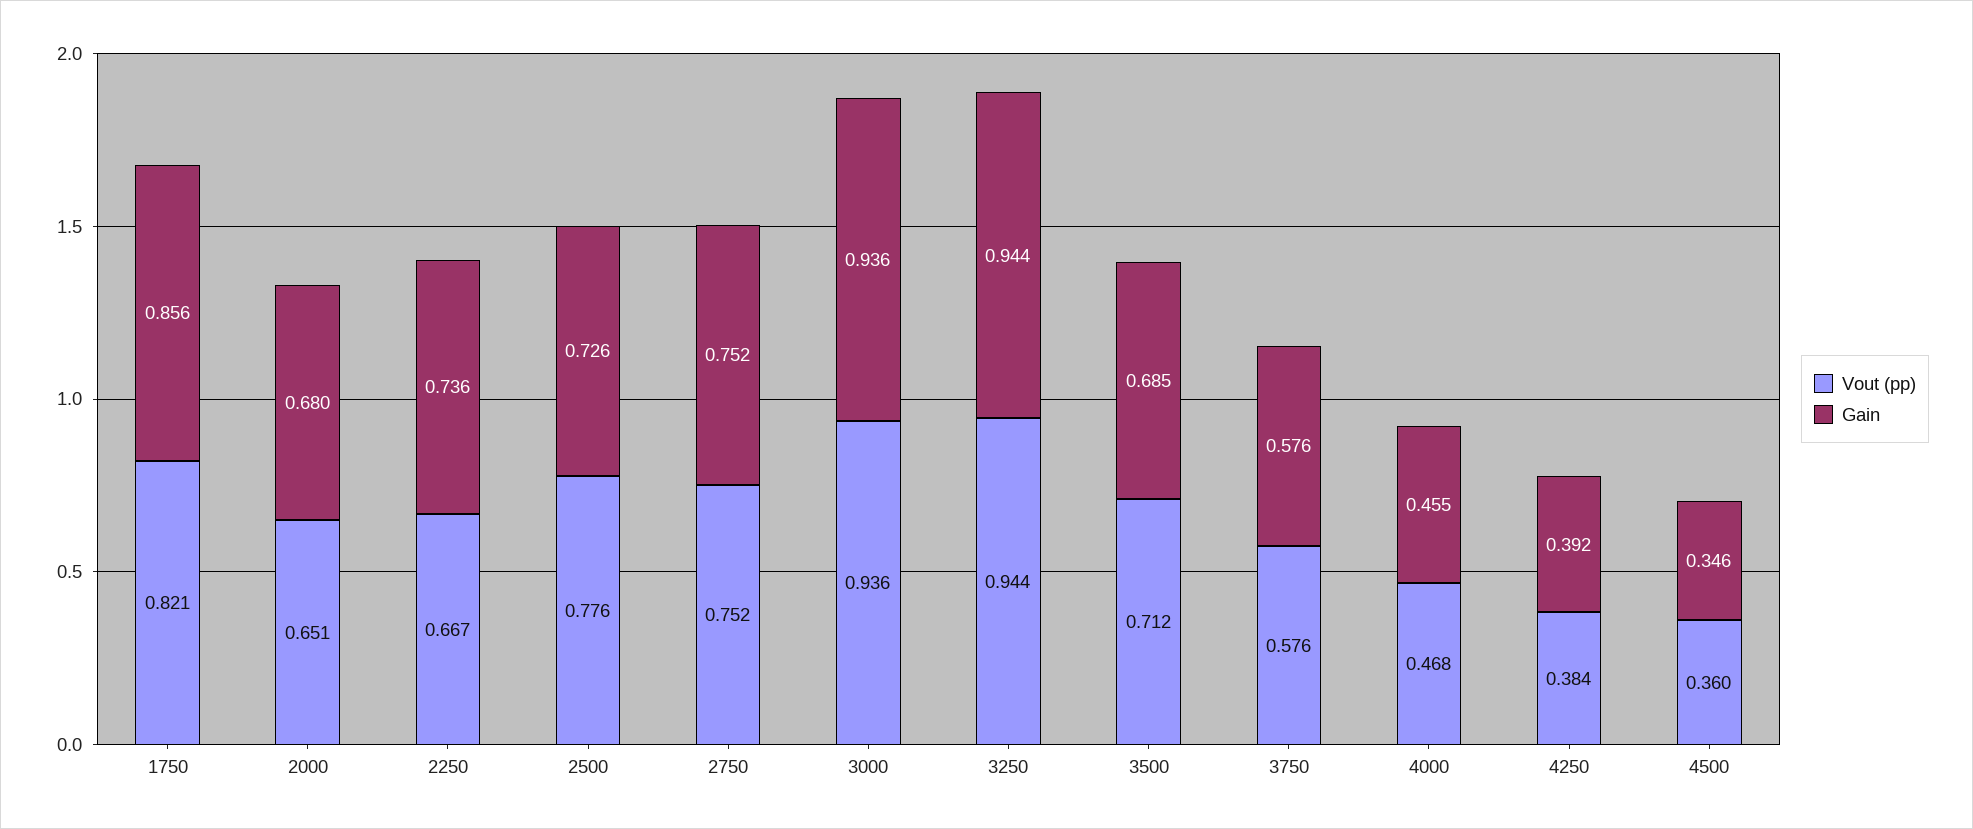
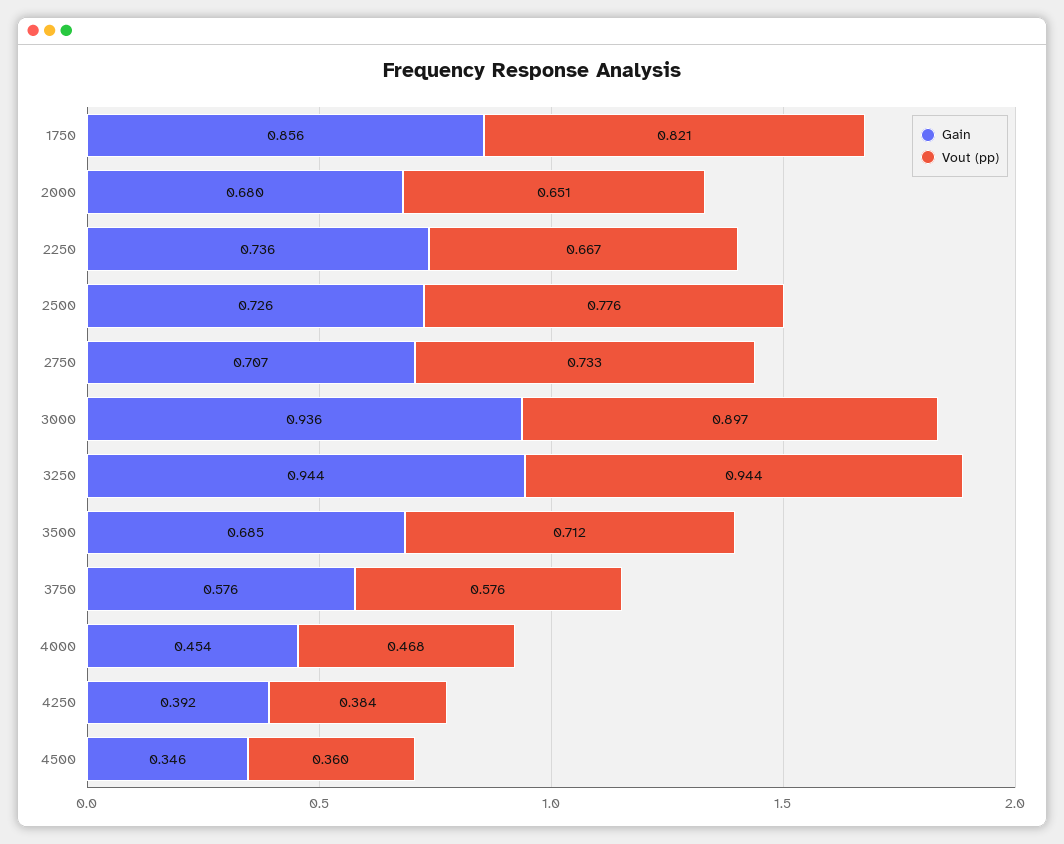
Vout (pp), 2750: 0.752 -> 0.733
Gain, 2750: 0.752 -> 0.707
Vout (pp), 3000: 0.936 -> 0.897
Gain, 4000: 0.455 -> 0.454

